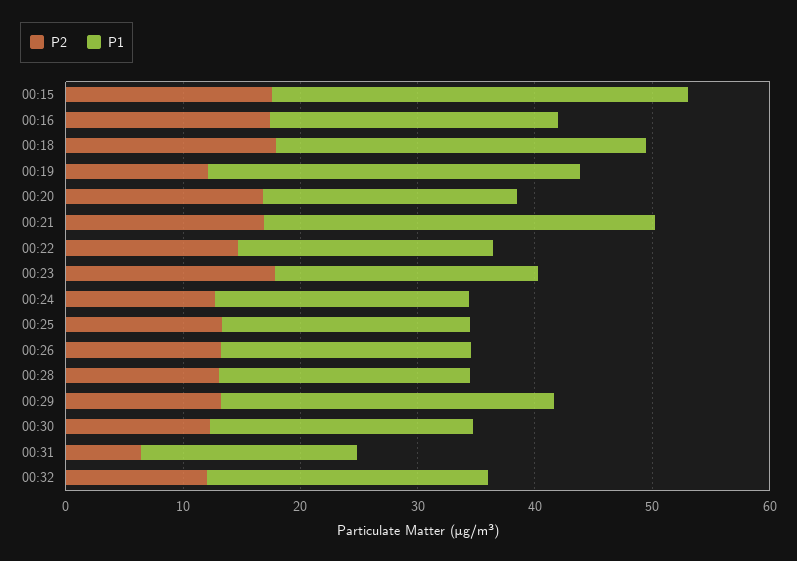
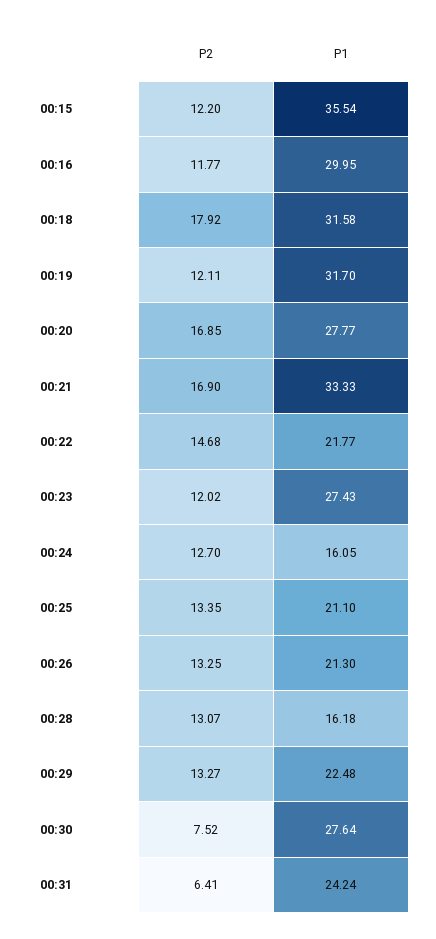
P2, 00:15: 18 -> 12.2
P2, 00:16: 18 -> 11.77
P1, 00:16: 24 -> 29.95
P1, 00:20: 22 -> 27.77
P2, 00:23: 18 -> 12.02
P1, 00:23: 22 -> 27.43
P1, 00:24: 22 -> 16.05
P1, 00:28: 22 -> 16.18
P1, 00:29: 28 -> 22.48
P2, 00:30: 12 -> 7.52
P1, 00:30: 22 -> 27.64
P1, 00:31: 18 -> 24.24
P2, 00:32: 12 -> none
P1, 00:32: 24 -> none

